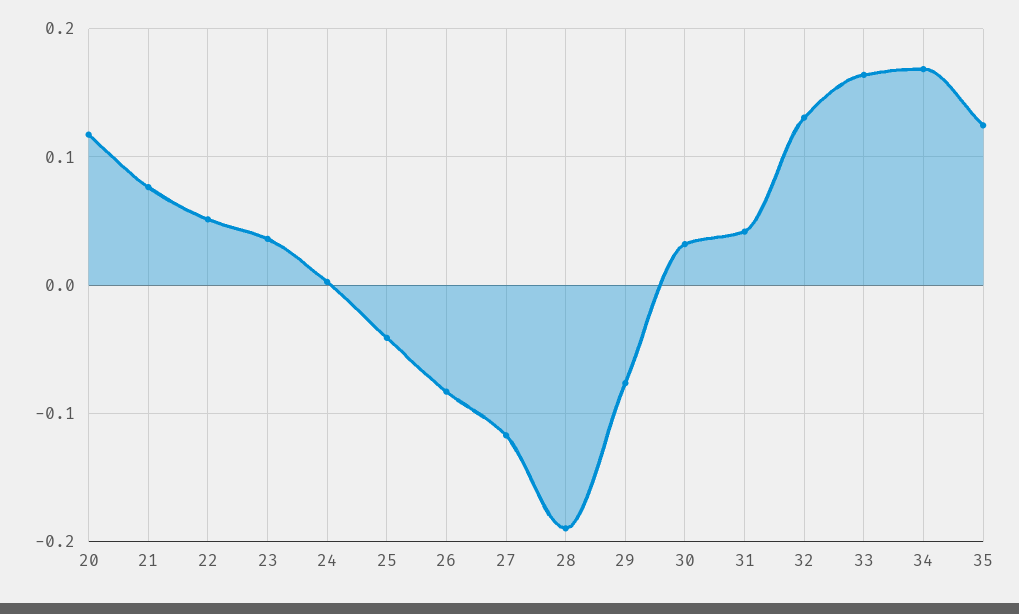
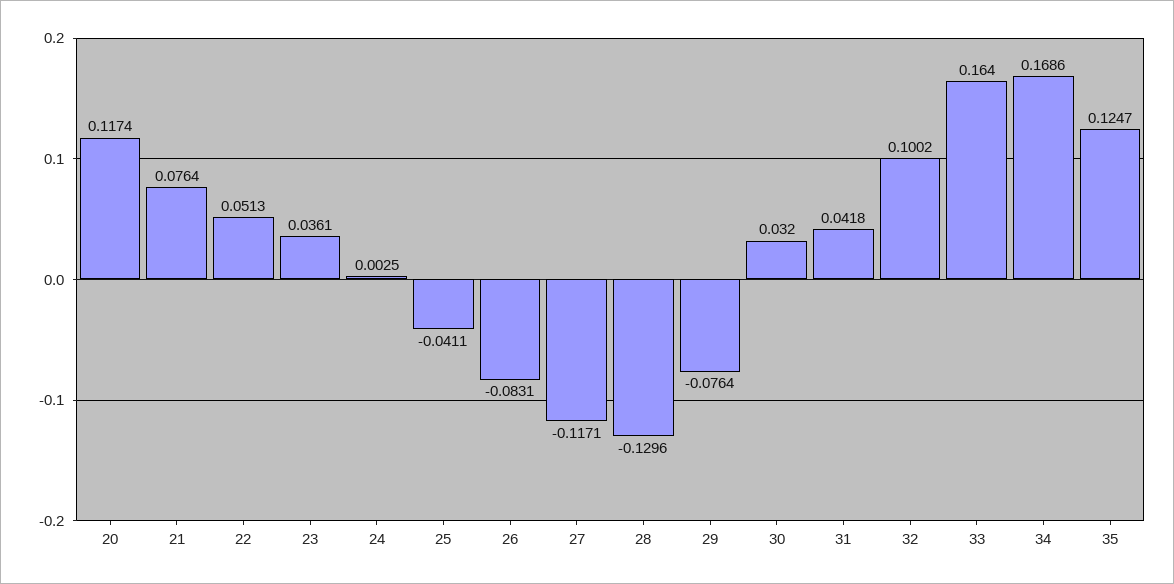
28: -0.19 -> -0.1296
32: 0.13 -> 0.1002

